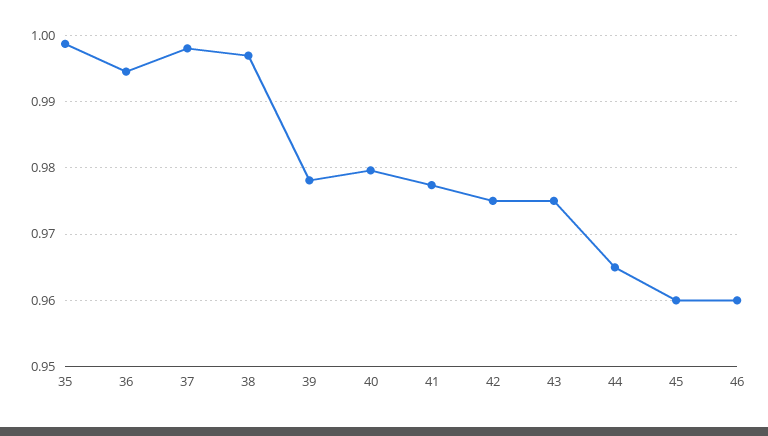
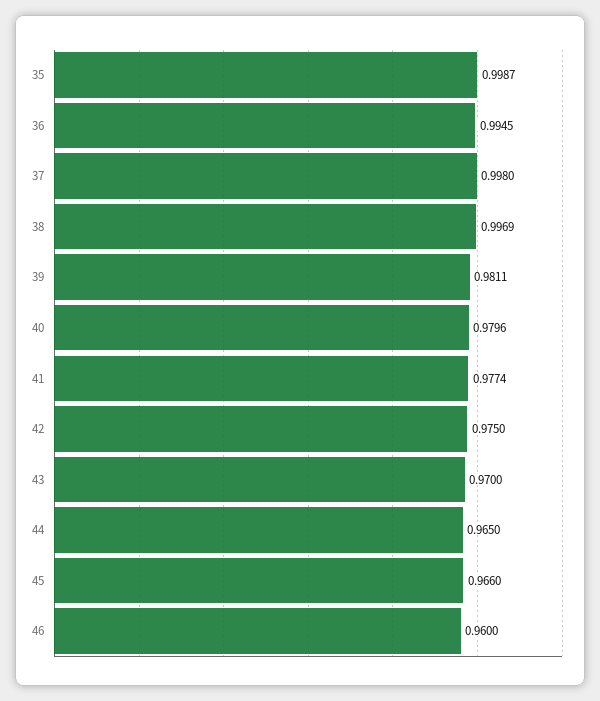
39: 0.978 -> 0.9811
43: 0.975 -> 0.97
45: 0.96 -> 0.966

